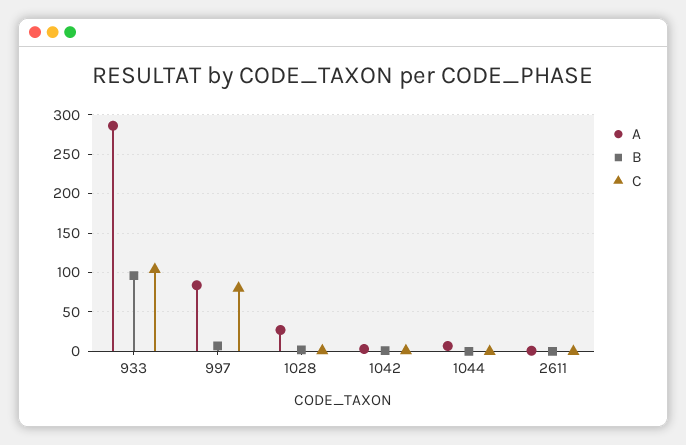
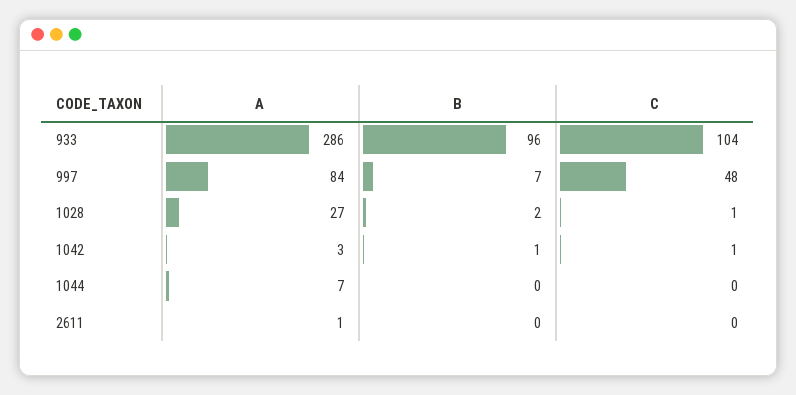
C, 997: 80 -> 48

